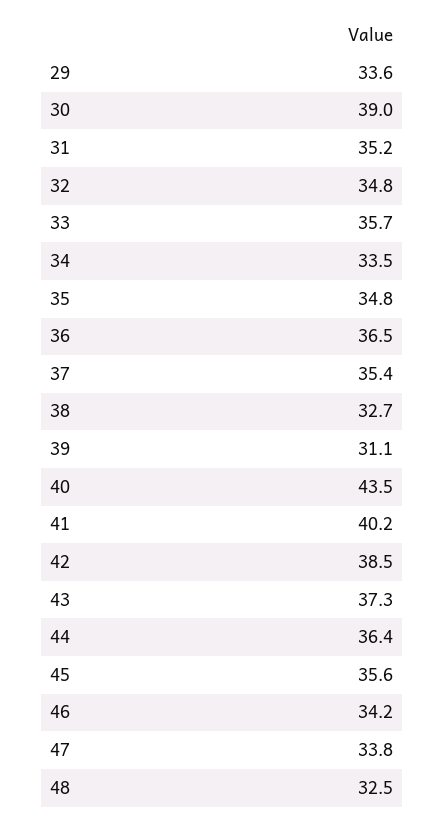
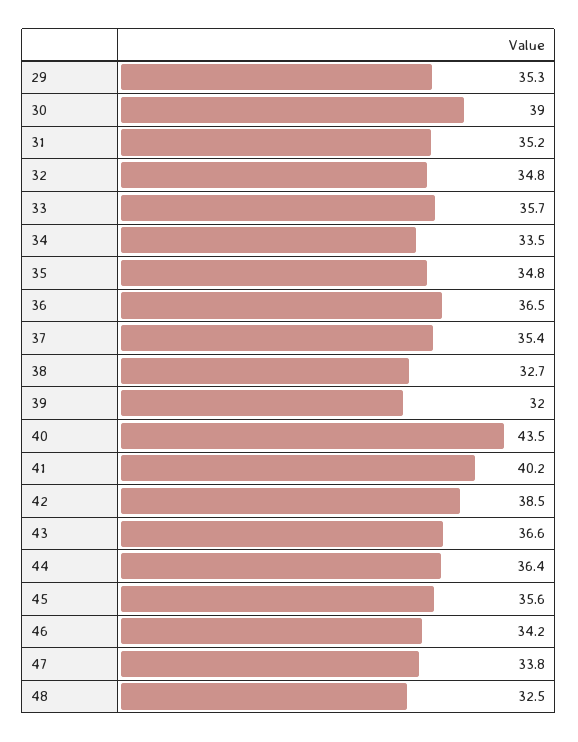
29: 33.6 -> 35.3
39: 31.1 -> 32
43: 37.3 -> 36.6

